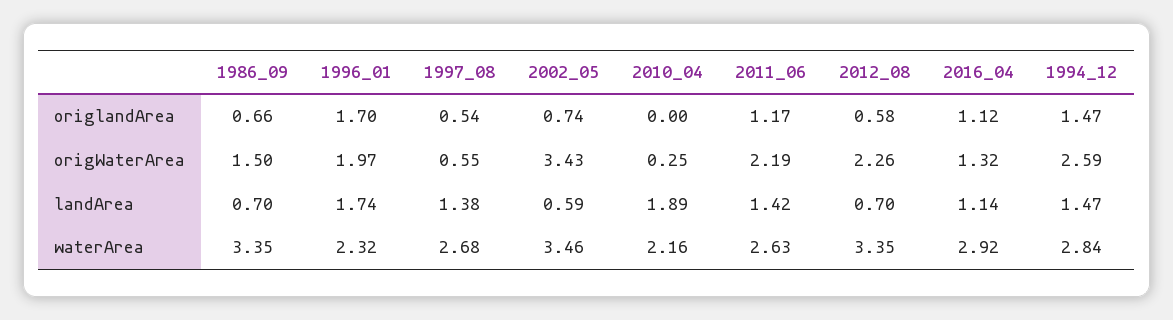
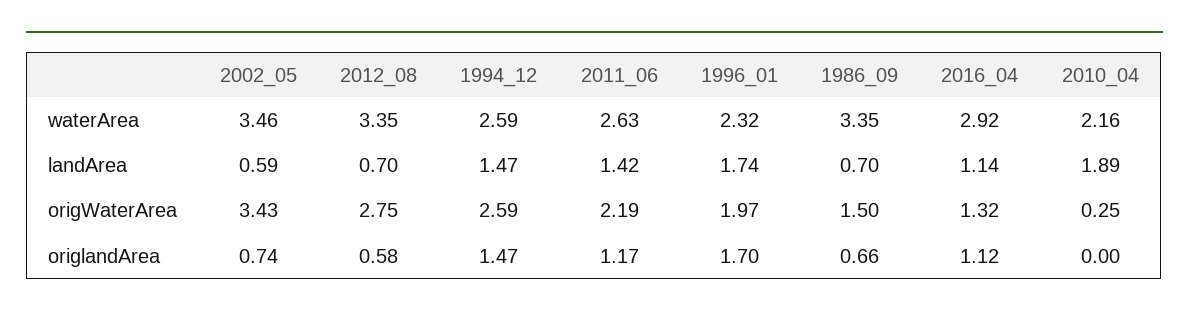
1997_08, origlandArea: 0.54 -> none
1997_08, origWaterArea: 0.55 -> none
2012_08, origWaterArea: 2.26 -> 2.75
1997_08, landArea: 1.38 -> none
1997_08, waterArea: 2.68 -> none
1994_12, waterArea: 2.84 -> 2.59

